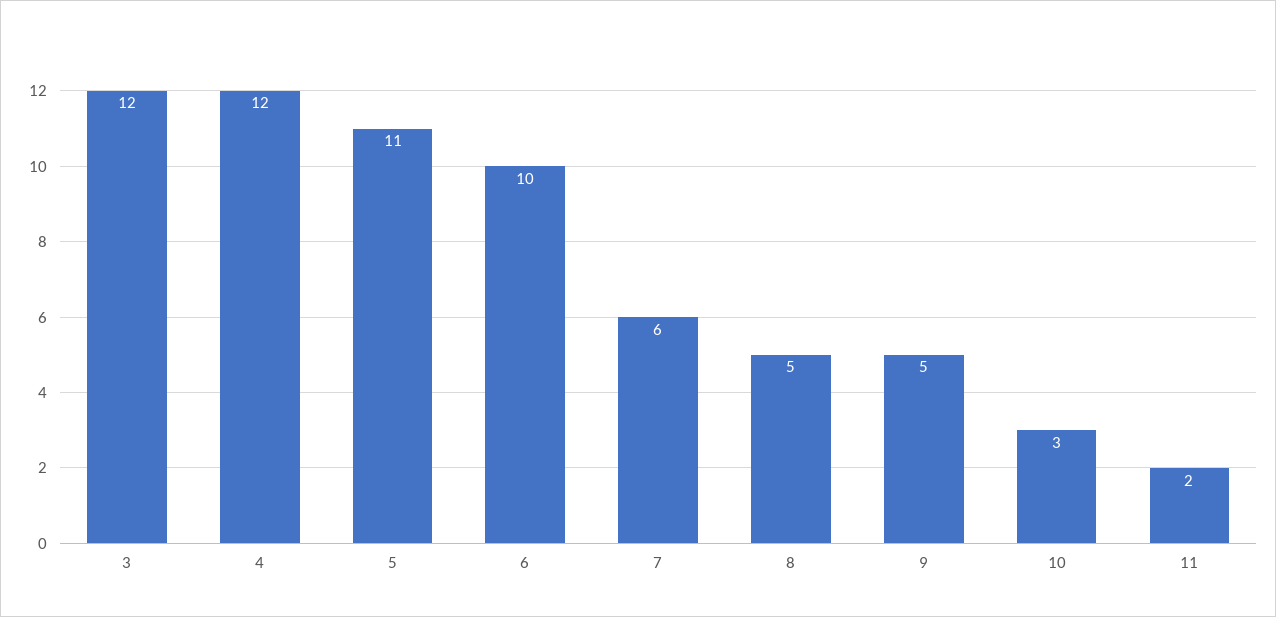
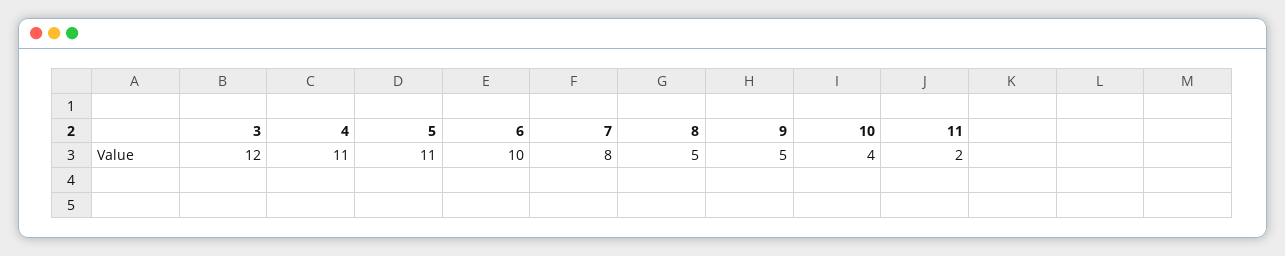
4: 12 -> 11
7: 6 -> 8
10: 3 -> 4

